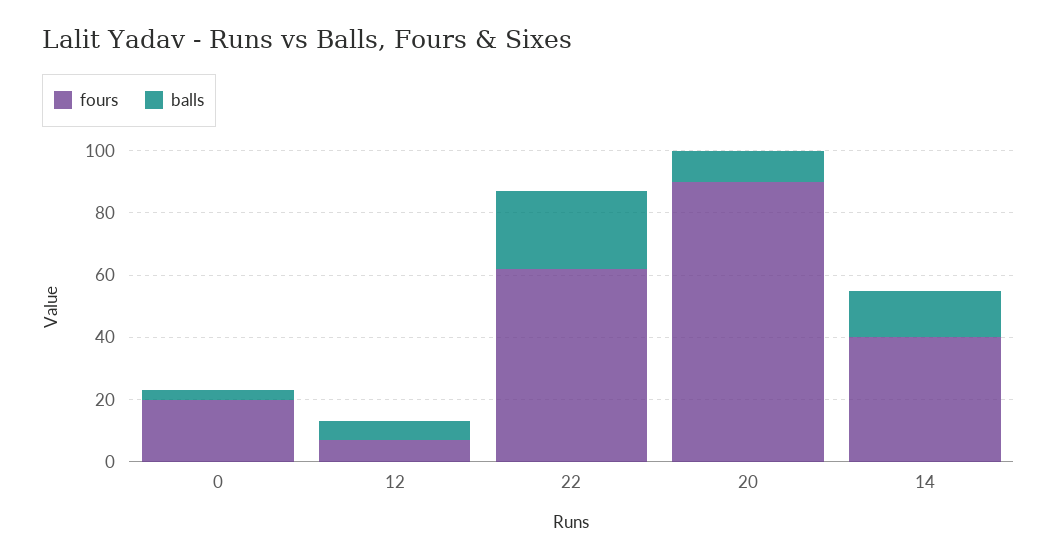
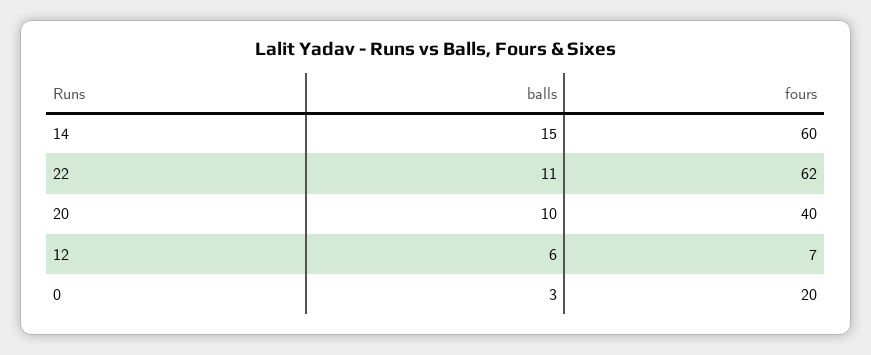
balls, 22: 25 -> 11
fours, 20: 90 -> 40
fours, 14: 40 -> 60

